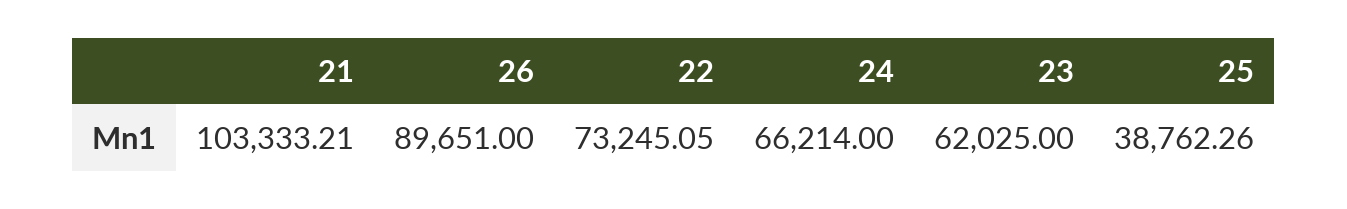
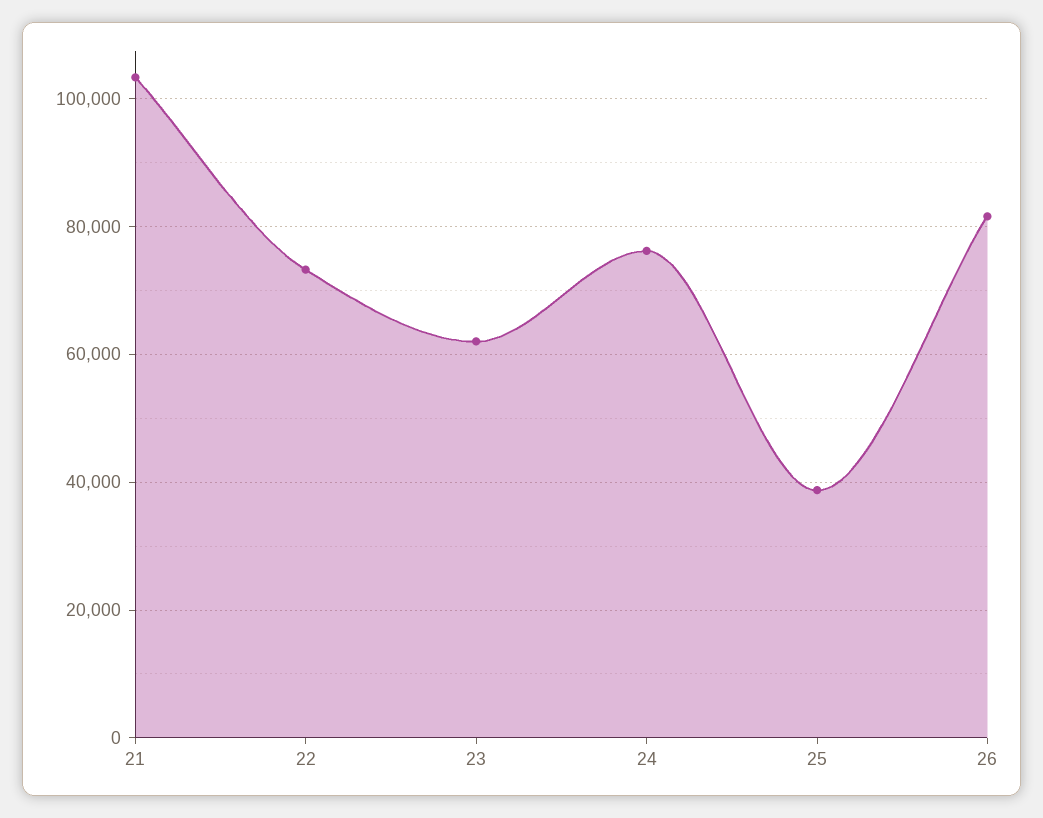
26: 89651 -> 82000
24: 66214 -> 76000

